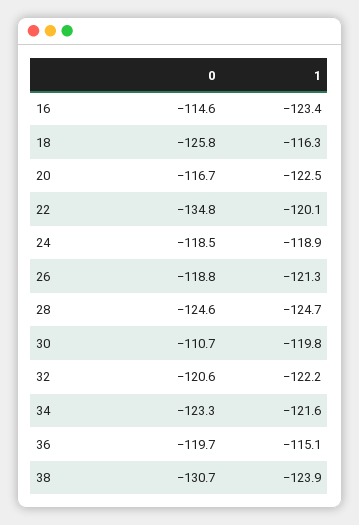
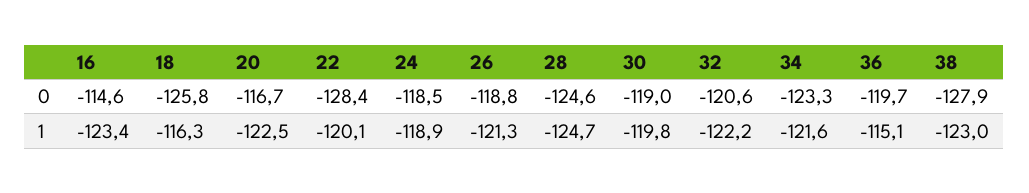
0, 22: -134.8 -> -128.4
0, 30: -110.7 -> -119
0, 38: -130.7 -> -127.9
1, 38: -123.9 -> -123

